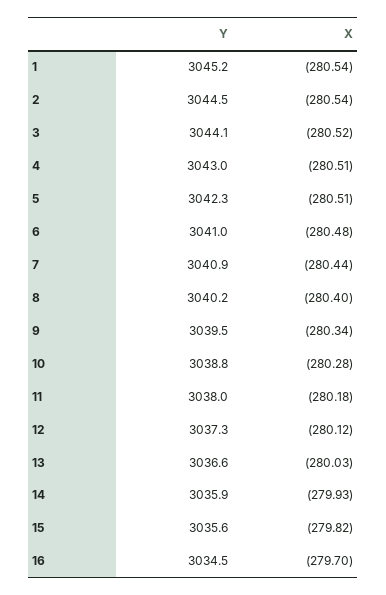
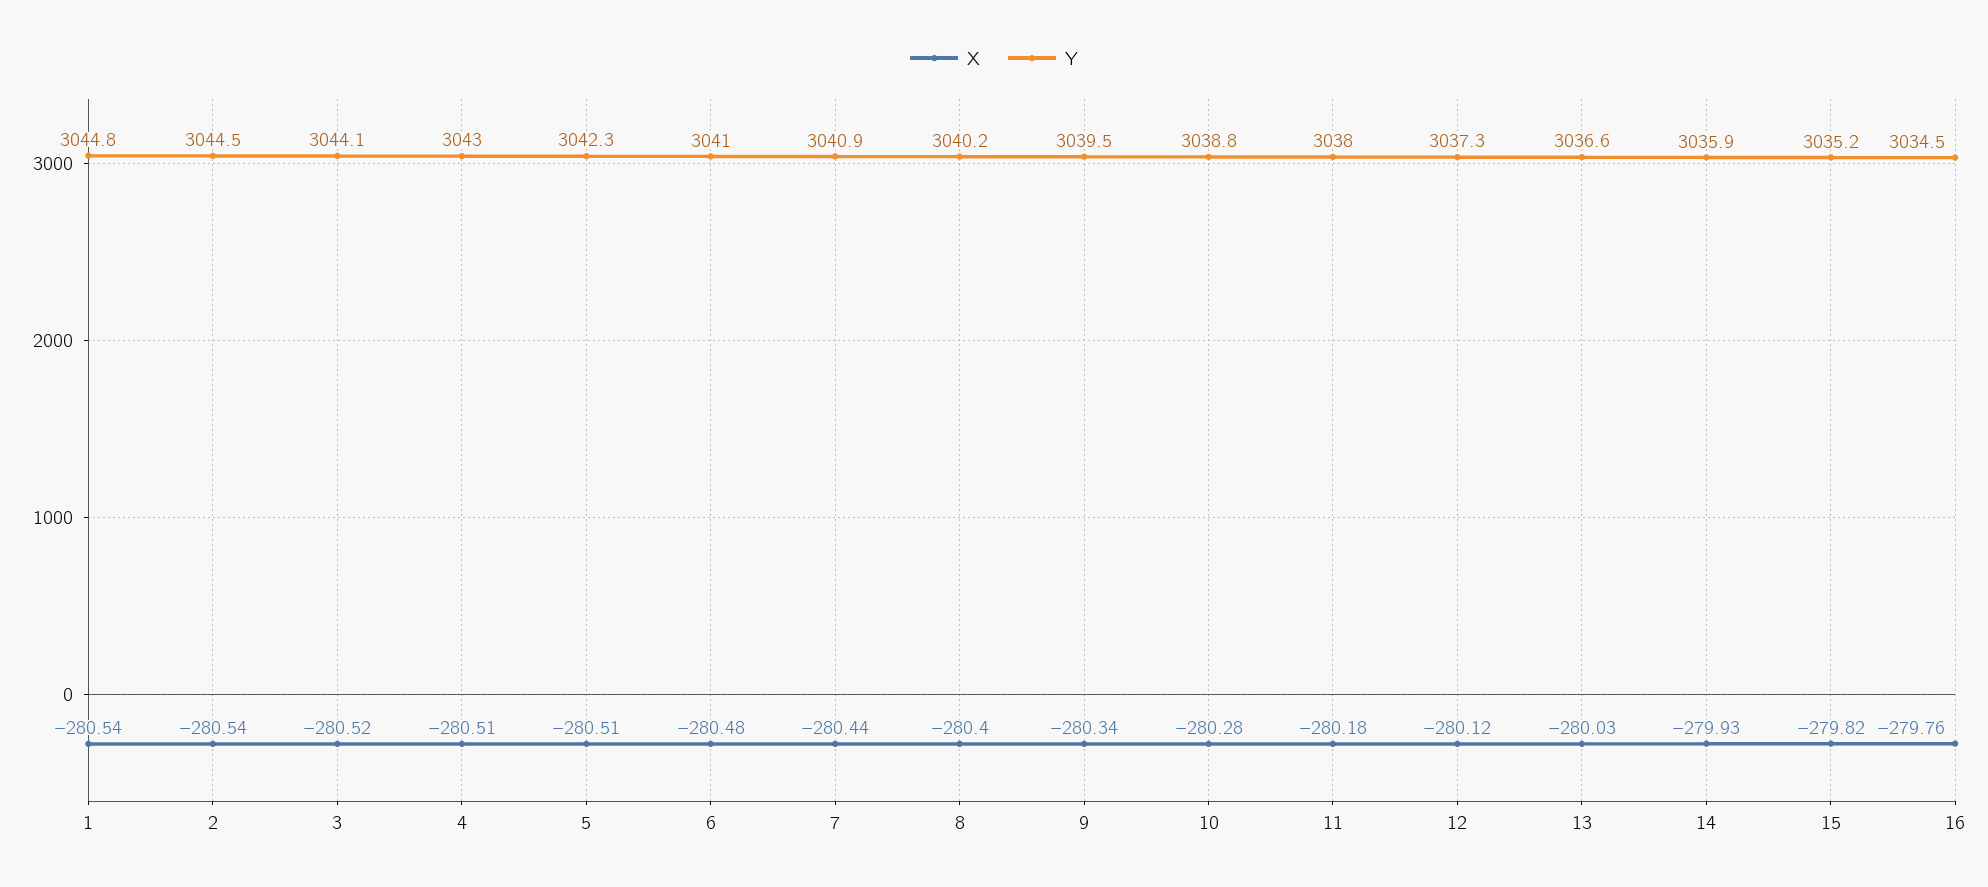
Y, 1: 3045.2 -> 3044.8
Y, 15: 3035.6 -> 3035.2
X, 16: -279.7 -> -279.76

